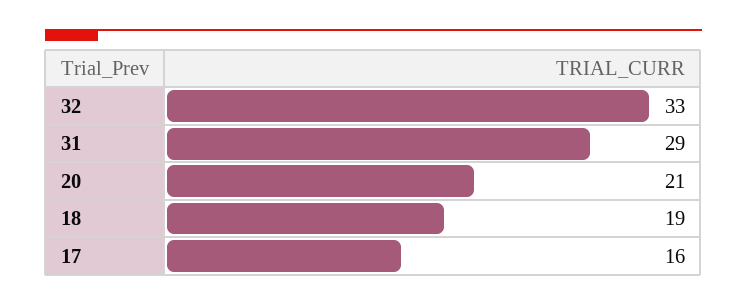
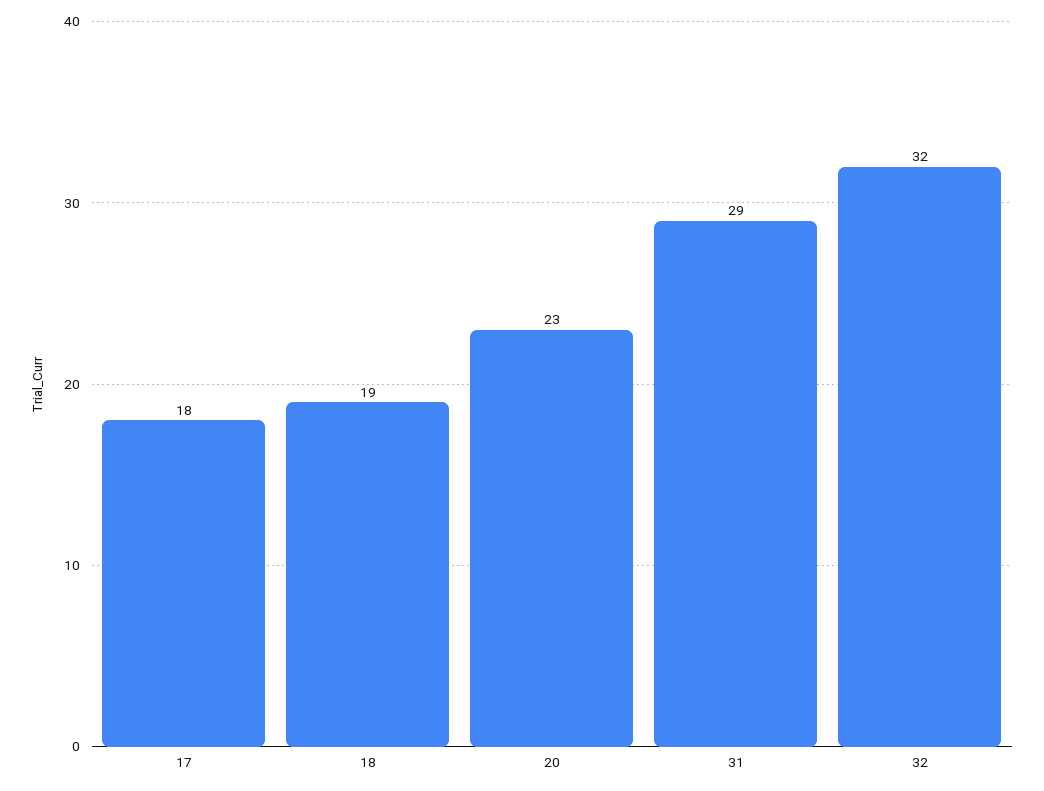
32: 33 -> 32
20: 21 -> 23
17: 16 -> 18

